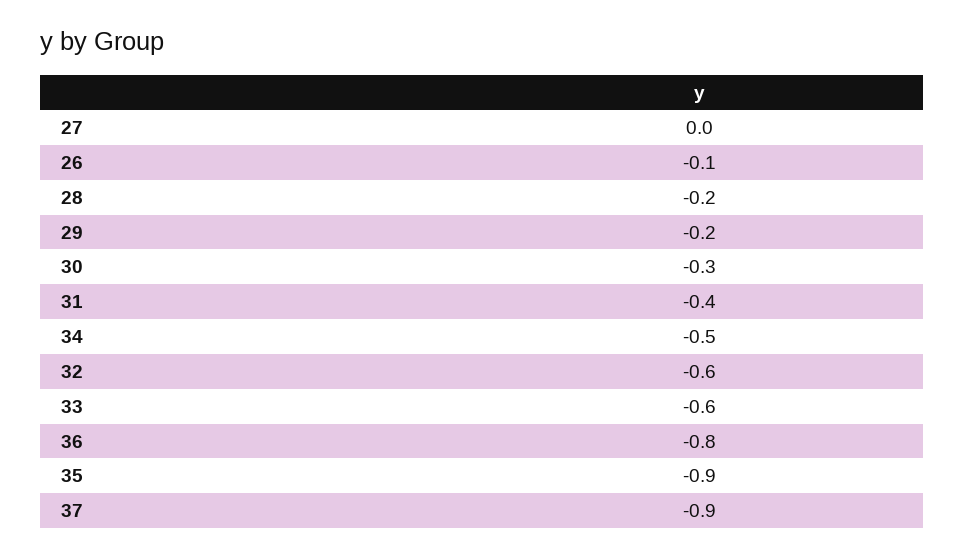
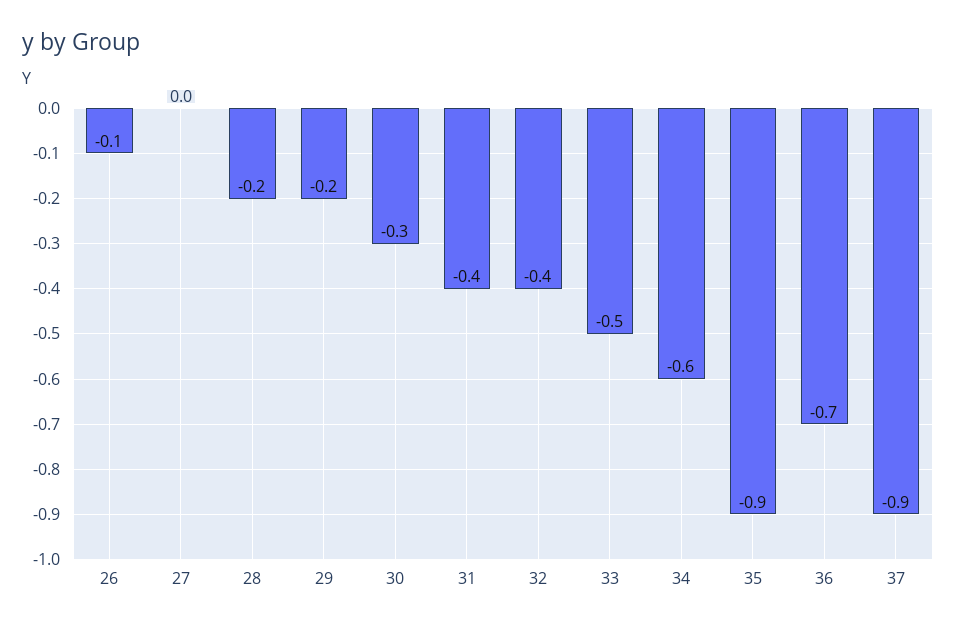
34: -0.5 -> -0.6
32: -0.6 -> -0.4
33: -0.6 -> -0.5
36: -0.8 -> -0.7

